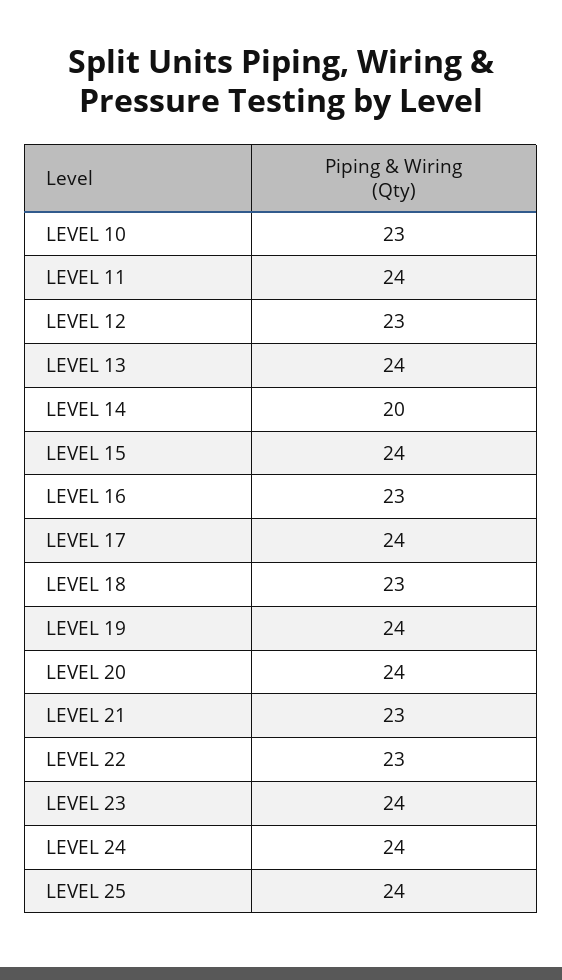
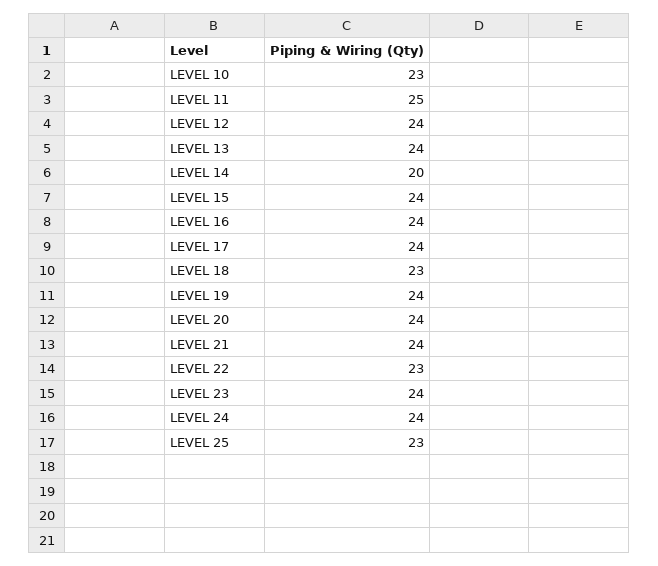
LEVEL 11: 24 -> 25
LEVEL 12: 23 -> 24
LEVEL 16: 23 -> 24
LEVEL 21: 23 -> 24
LEVEL 25: 24 -> 23

